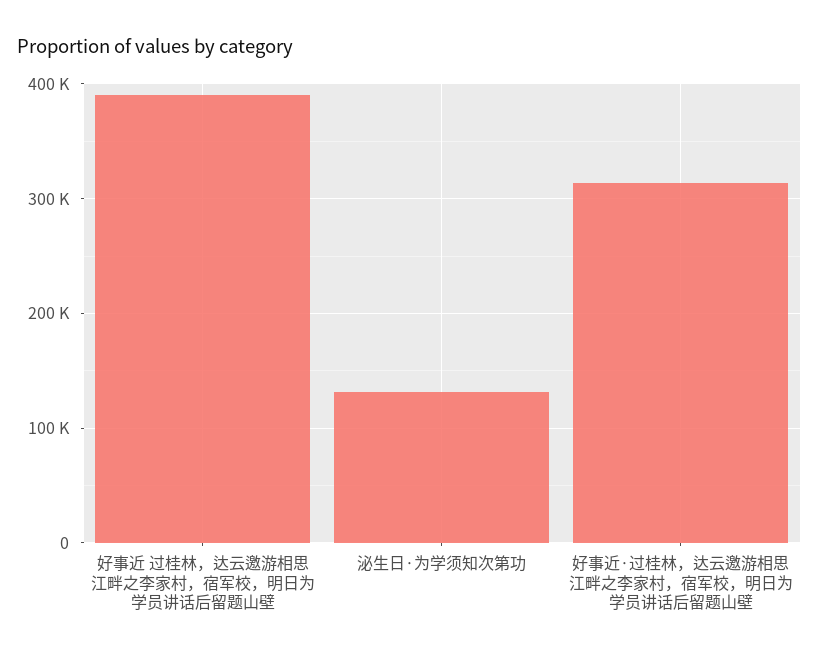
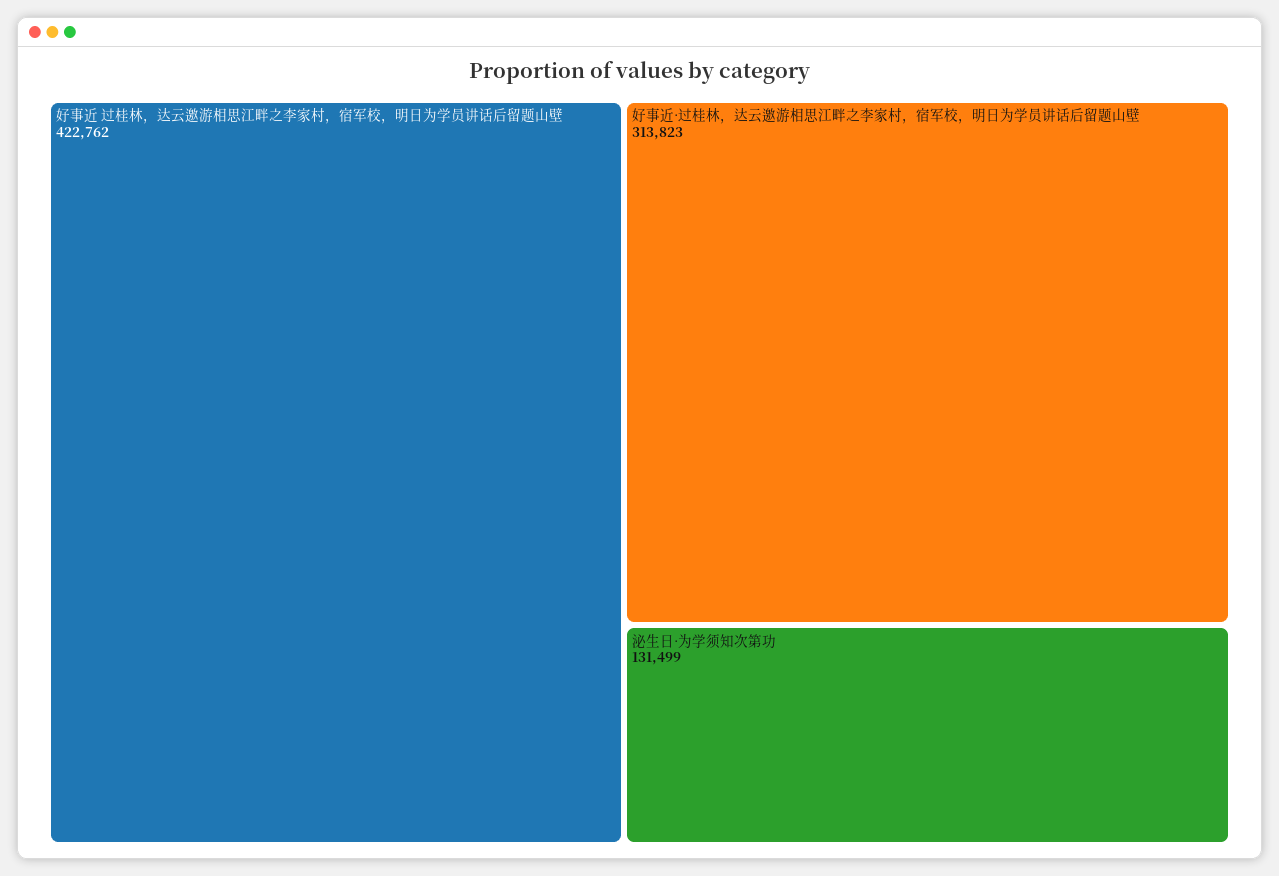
好事近 过桂林，达云邀游相思江畔之李家村，宿军校，明日为学员讲话后留题山壁: 390000 -> 422762

